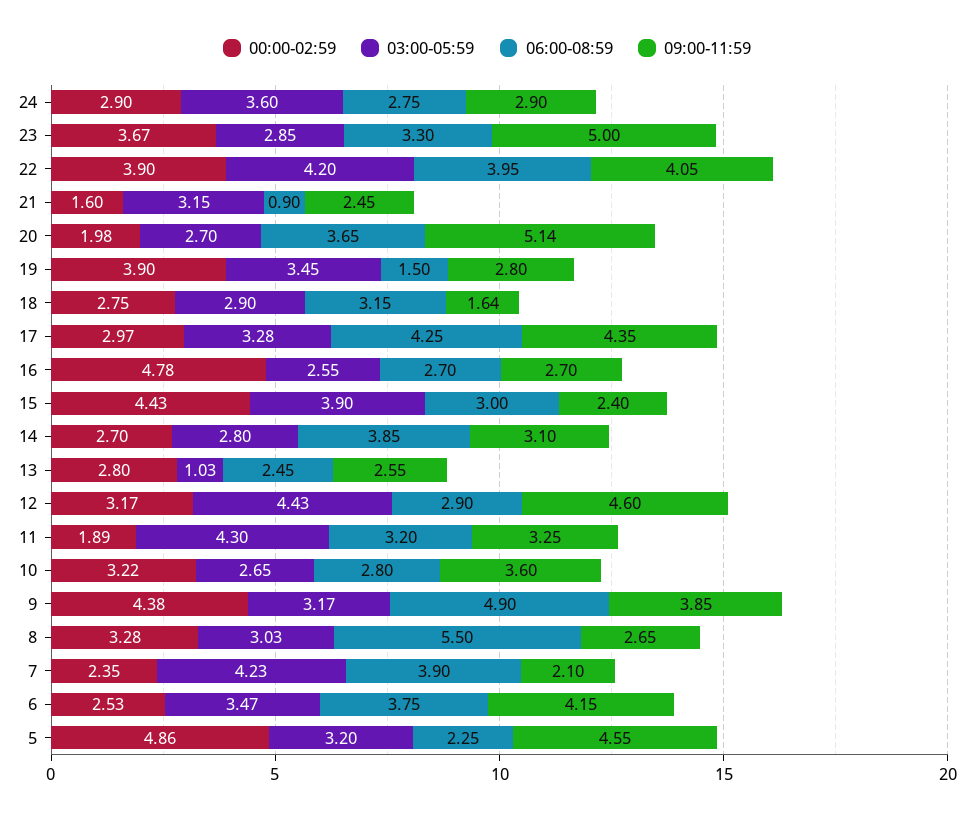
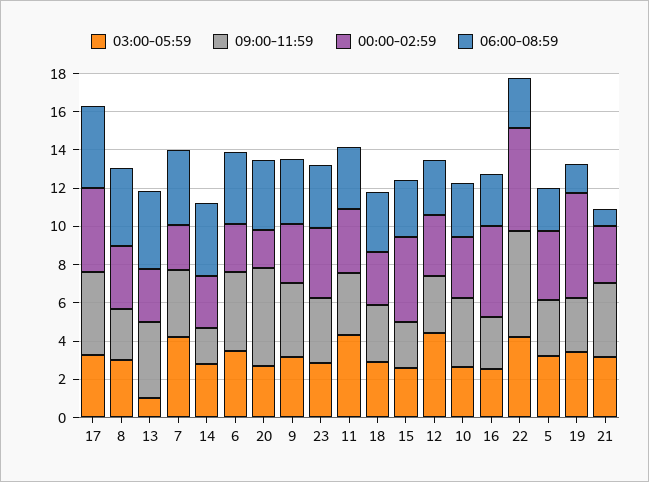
00:00-02:59, 24: 2.9 -> none
03:00-05:59, 24: 3.6 -> none
06:00-08:59, 24: 2.75 -> none
09:00-11:59, 24: 2.9 -> none
09:00-11:59, 23: 5 -> 3.5
00:00-02:59, 22: 3.9 -> 5.5
06:00-08:59, 22: 3.95 -> 2.5
09:00-11:59, 22: 4.05 -> 5.5
00:00-02:59, 21: 1.6 -> 3
09:00-11:59, 21: 2.45 -> 4
00:00-02:59, 19: 3.9 -> 5.5
09:00-11:59, 18: 1.64 -> 3
00:00-02:59, 17: 2.97 -> 4.5
03:00-05:59, 15: 3.9 -> 2.5
09:00-11:59, 14: 3.1 -> 2
06:00-08:59, 13: 2.45 -> 4
09:00-11:59, 13: 2.55 -> 4
09:00-11:59, 12: 4.6 -> 3
00:00-02:59, 11: 1.89 -> 3.5
00:00-02:59, 9: 4.38 -> 3
06:00-08:59, 9: 4.9 -> 3.5
06:00-08:59, 8: 5.5 -> 4
09:00-11:59, 7: 2.1 -> 3.5
00:00-02:59, 5: 4.86 -> 3.5
09:00-11:59, 5: 4.55 -> 3

